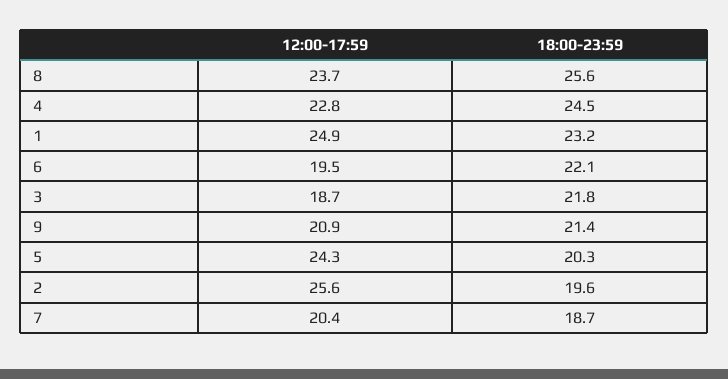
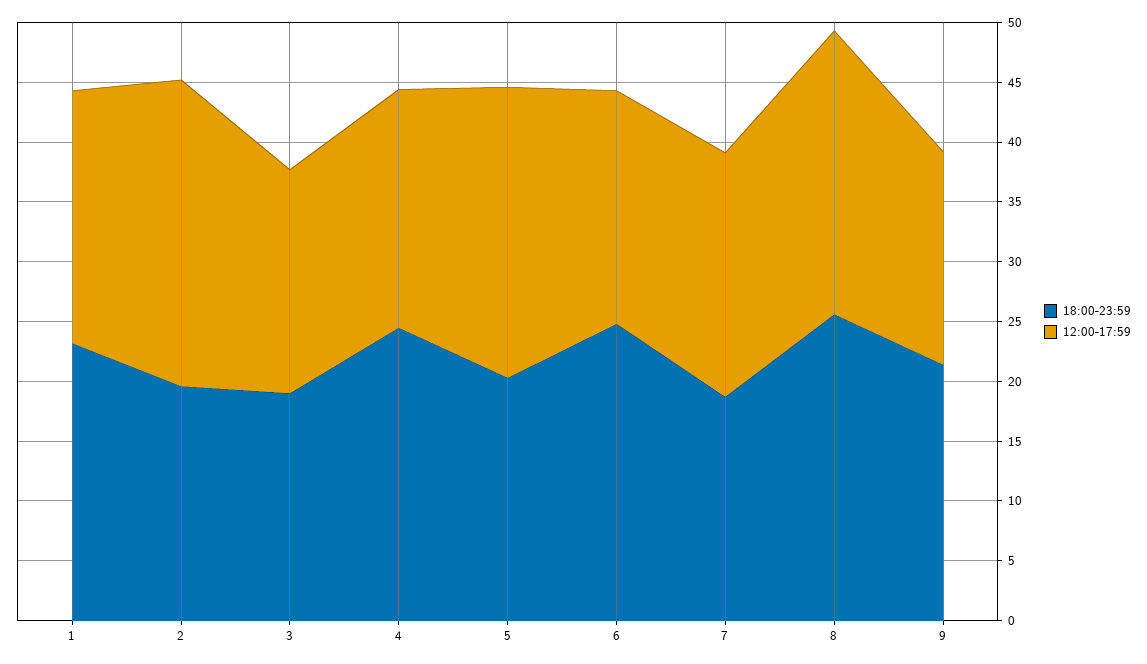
12:00-17:59, 4: 22.8 -> 20
12:00-17:59, 1: 24.9 -> 21
18:00-23:59, 6: 22.1 -> 25
18:00-23:59, 3: 21.8 -> 19
12:00-17:59, 9: 20.9 -> 18

